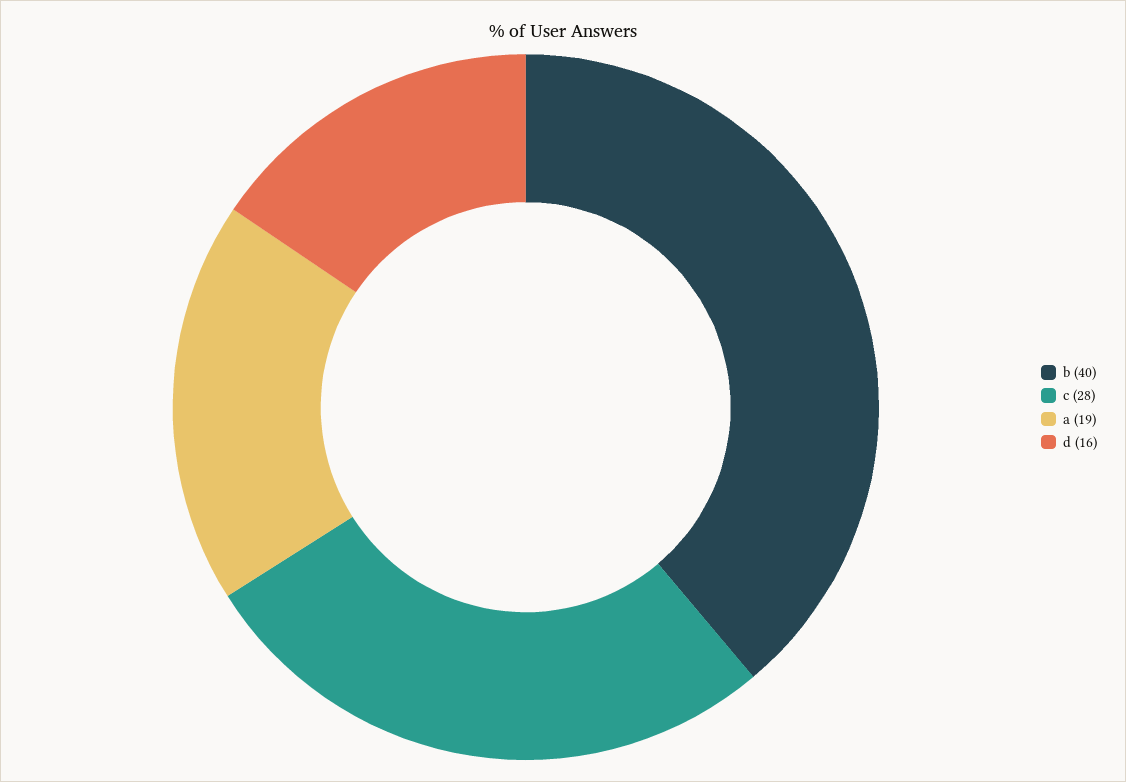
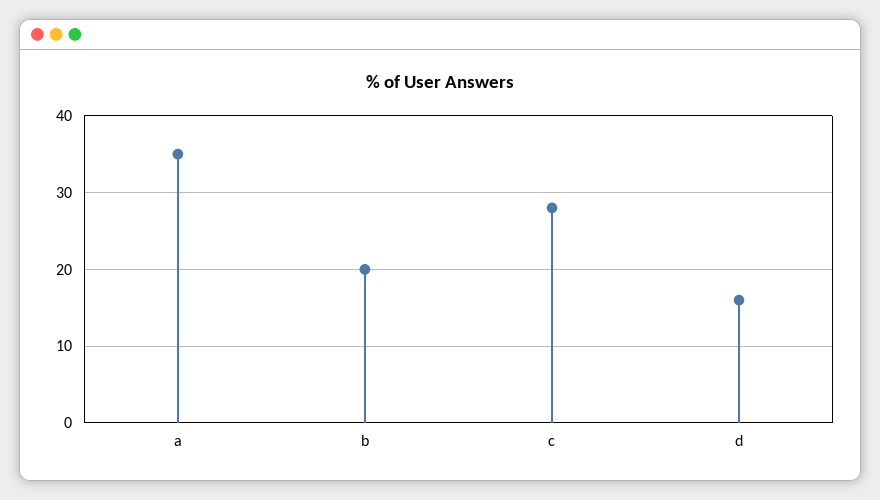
b: 40 -> 20
a: 19 -> 35

